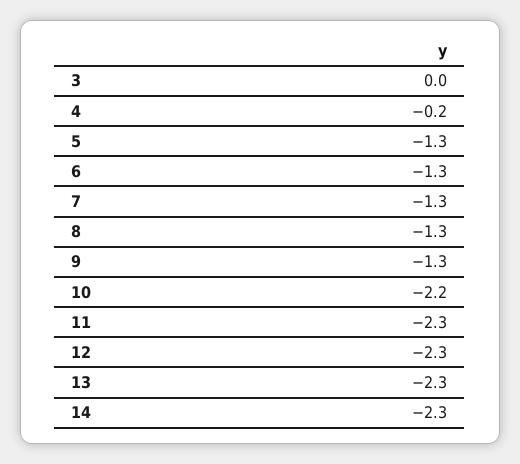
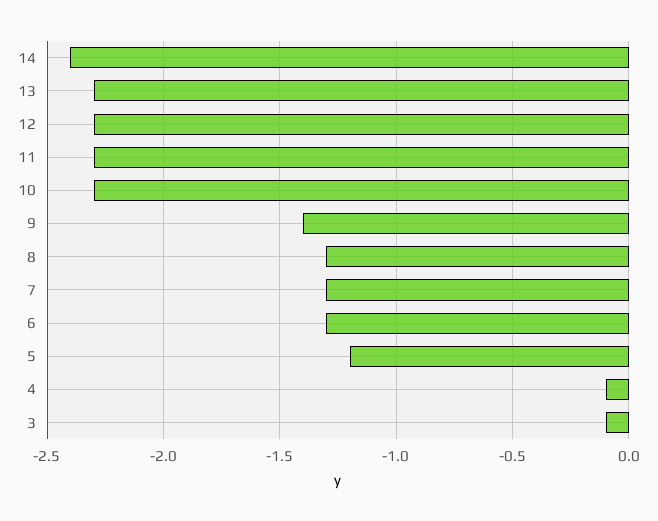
3: 0 -> -0.1
4: -0.2 -> -0.1
5: -1.3 -> -1.2
9: -1.3 -> -1.4
10: -2.2 -> -2.3
14: -2.3 -> -2.4

